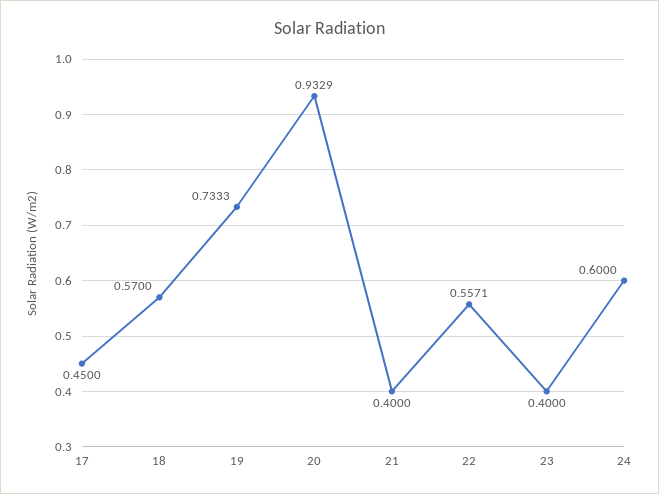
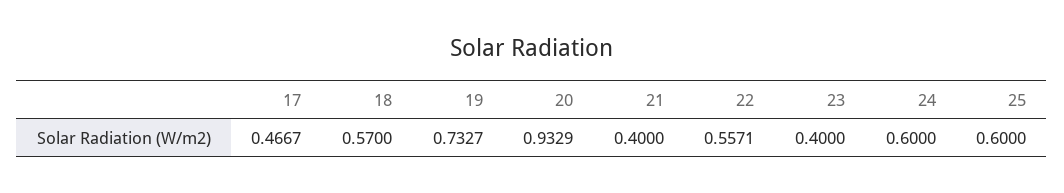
17: 0.45 -> 0.4667
19: 0.7333 -> 0.7327
25: none -> 0.6

